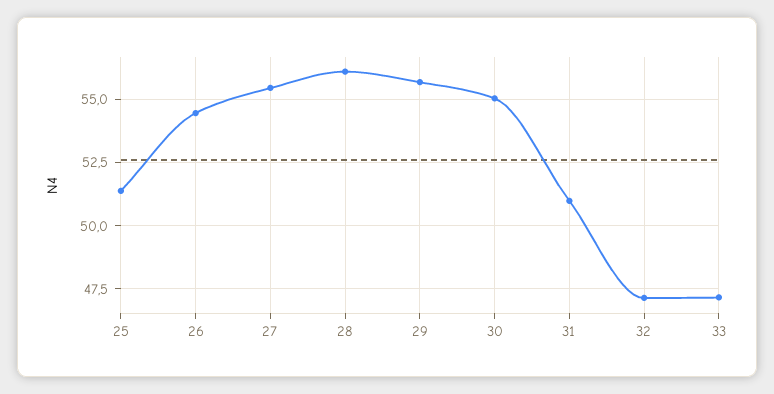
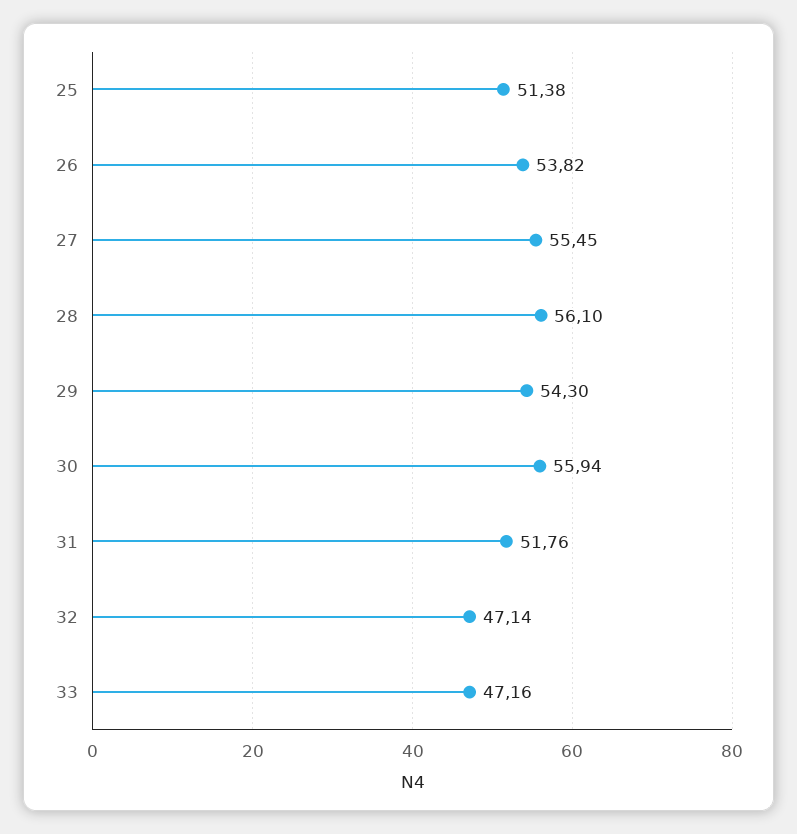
26: 54.5 -> 53.82
29: 55.75 -> 54.3
30: 55 -> 55.94
31: 51 -> 51.76

